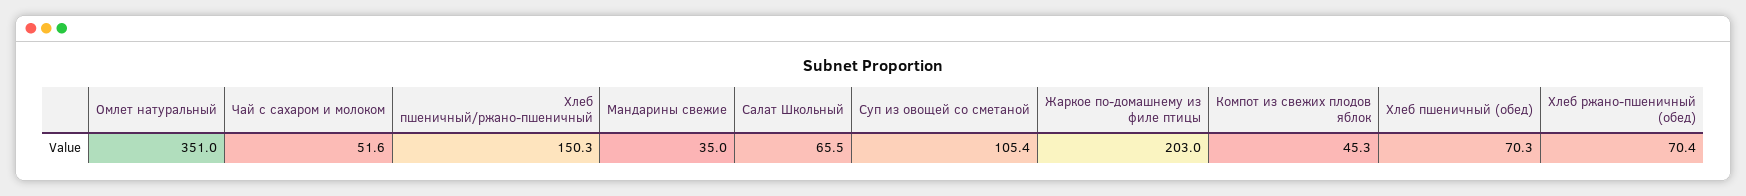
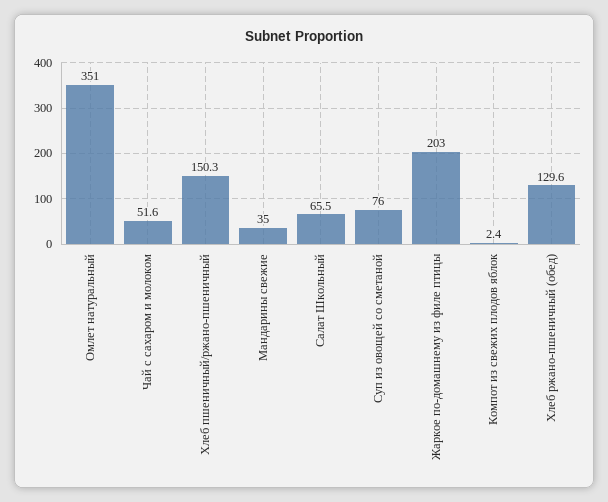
Суп из овощей со сметаной: 105.4 -> 76
Компот из свежих плодов яблок: 45.3 -> 2.4
Хлеб пшеничный (обед): 70.3 -> none
Хлеб ржано-пшеничный (обед): 70.4 -> 129.6

